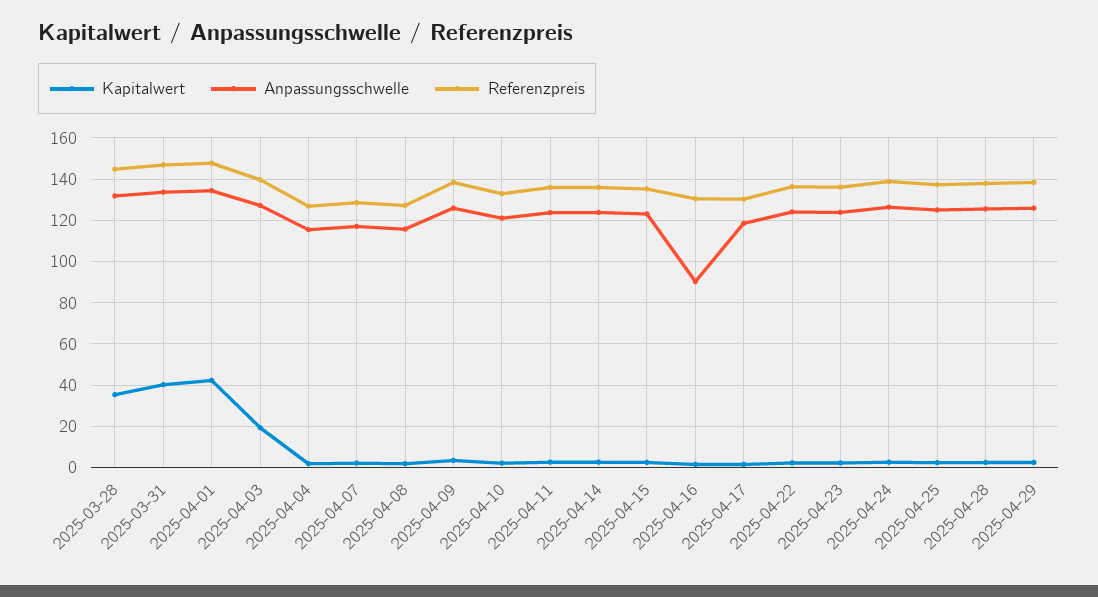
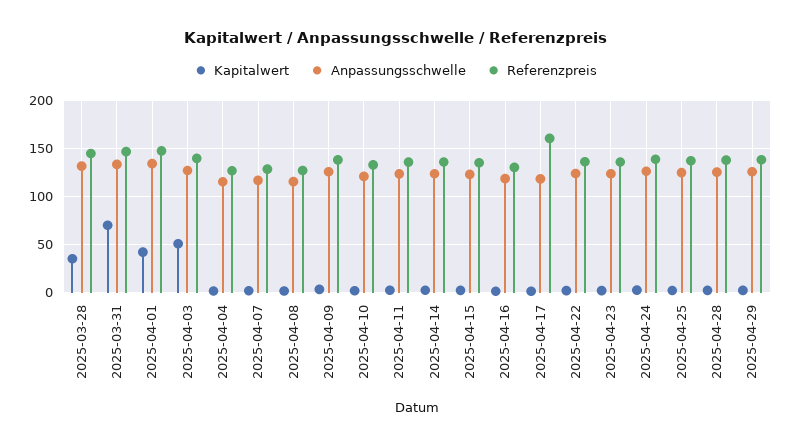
Kapitalwert, 2025-03-31: 40 -> 70
Kapitalwert, 2025-04-03: 20 -> 50
Anpassungsschwelle, 2025-04-16: 90 -> 120
Referenzpreis, 2025-04-17: 130 -> 160

